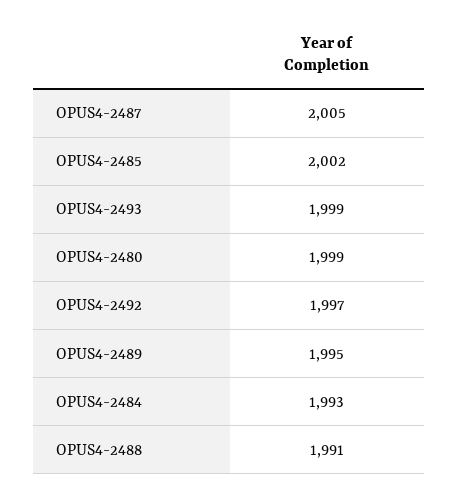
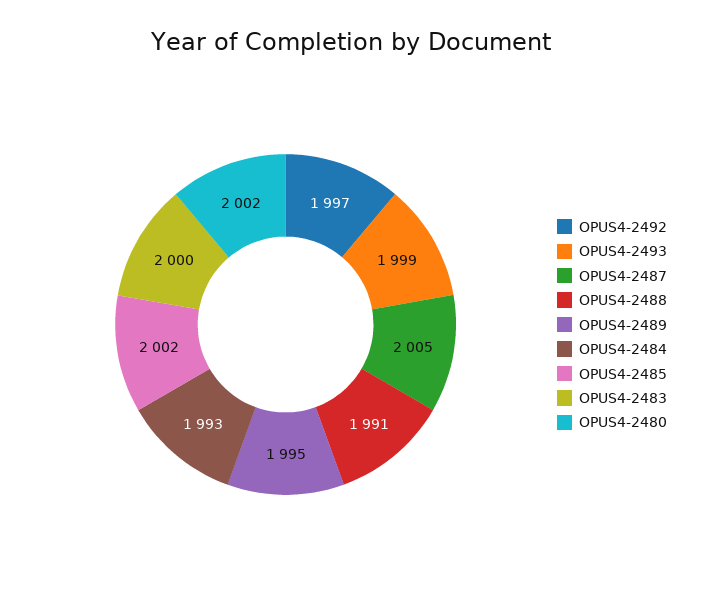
OPUS4-2480: 1999 -> 2002
OPUS4-2483: none -> 2000

